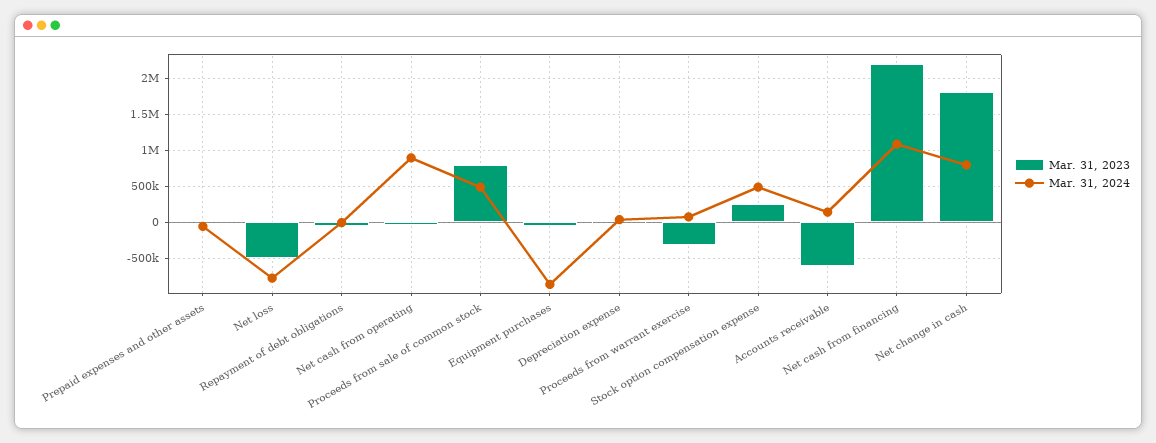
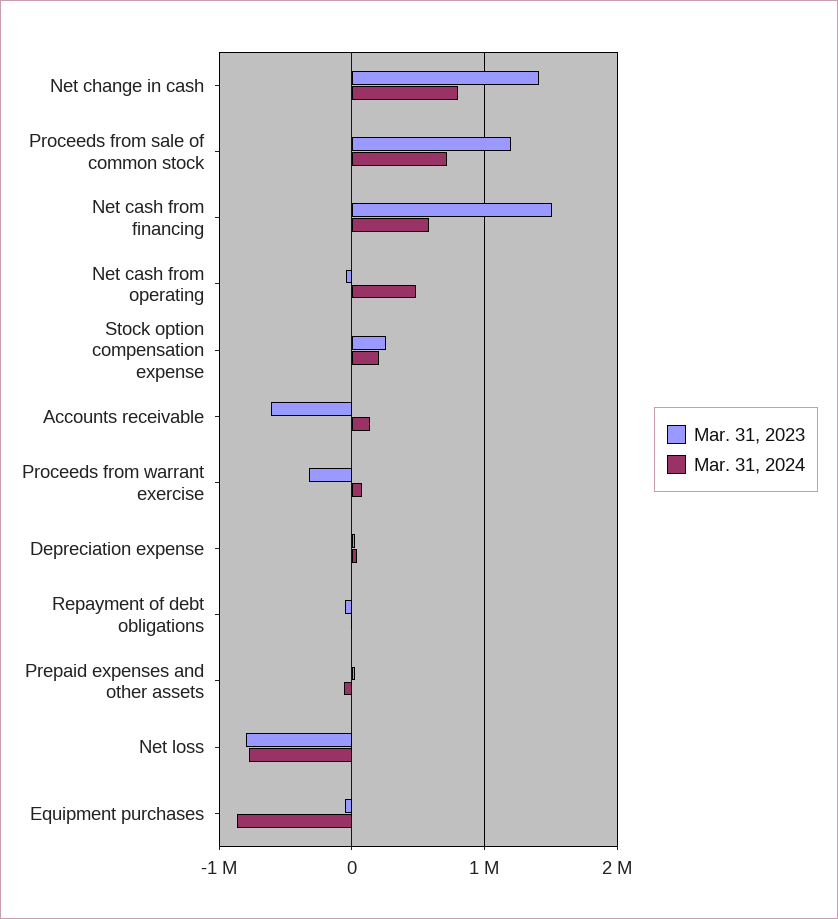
Mar. 31, 2023, Net loss: -500000 -> -800000
Mar. 31, 2024, Net cash from operating: 900000 -> 500000
Mar. 31, 2023, Proceeds from sale of common stock: 800000 -> 1200000
Mar. 31, 2024, Proceeds from sale of common stock: 500000 -> 700000
Mar. 31, 2024, Stock option compensation expense: 500000 -> 200000
Mar. 31, 2023, Net cash from financing: 2200000 -> 1500000
Mar. 31, 2024, Net cash from financing: 1100000 -> 600000
Mar. 31, 2023, Net change in cash: 1800000 -> 1400000

